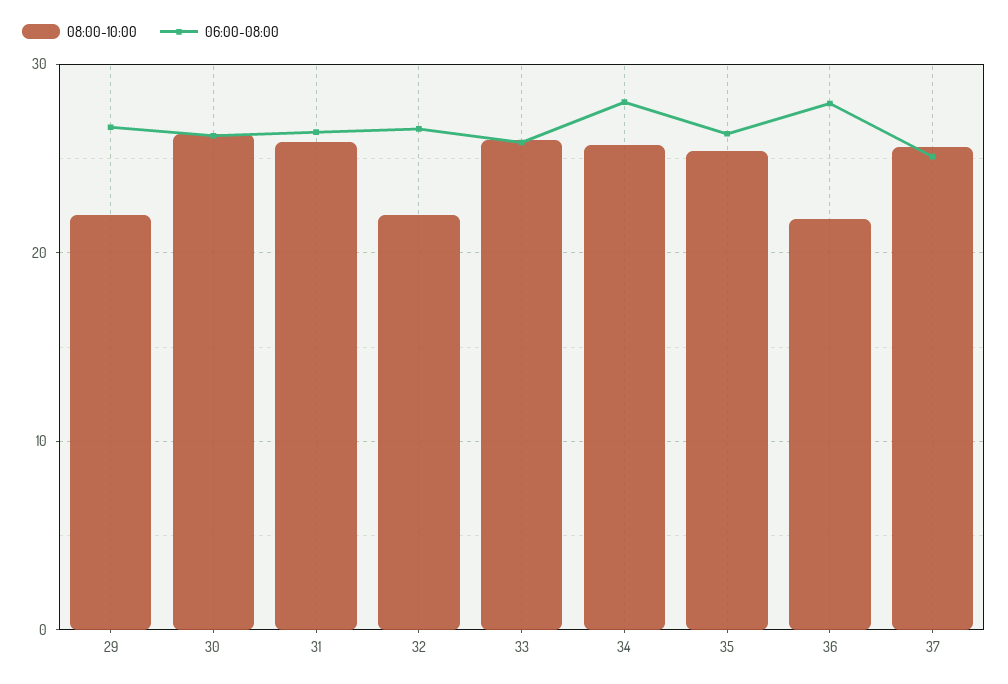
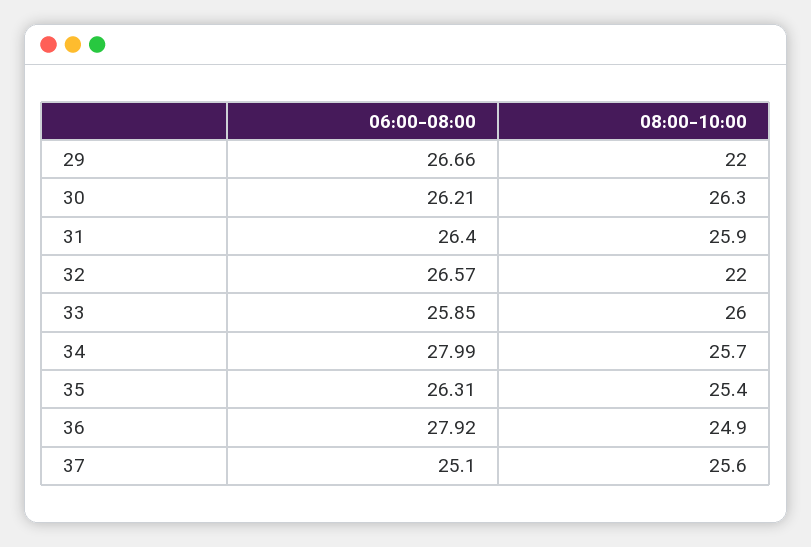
08:00-10:00, 36: 22 -> 24.9

